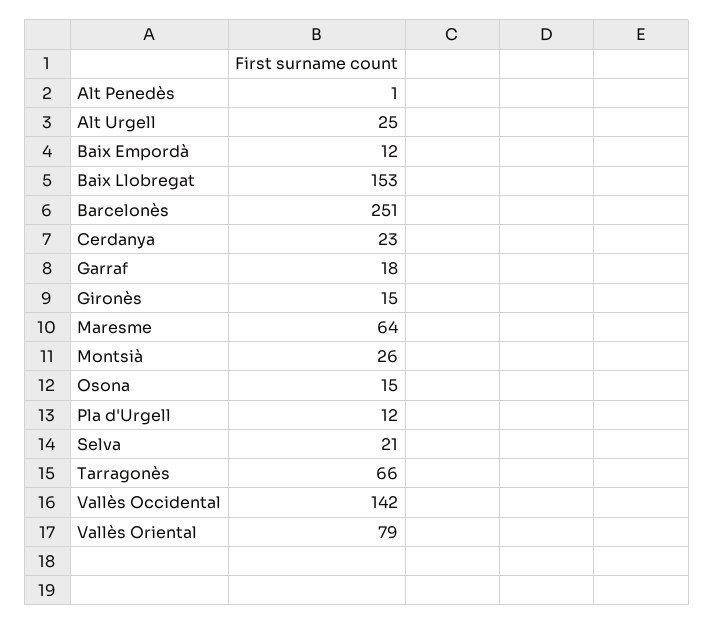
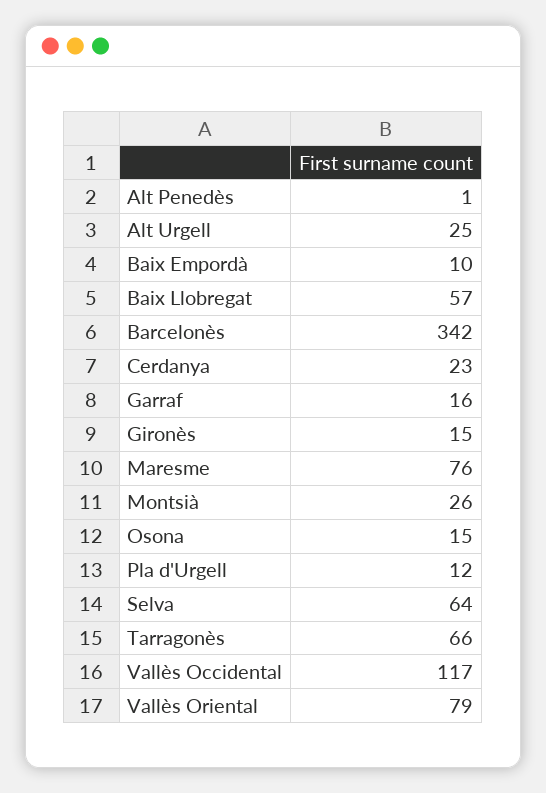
Baix Empordà: 12 -> 10
Baix Llobregat: 153 -> 57
Barcelonès: 251 -> 342
Garraf: 18 -> 16
Maresme: 64 -> 76
Selva: 21 -> 64
Vallès Occidental: 142 -> 117

